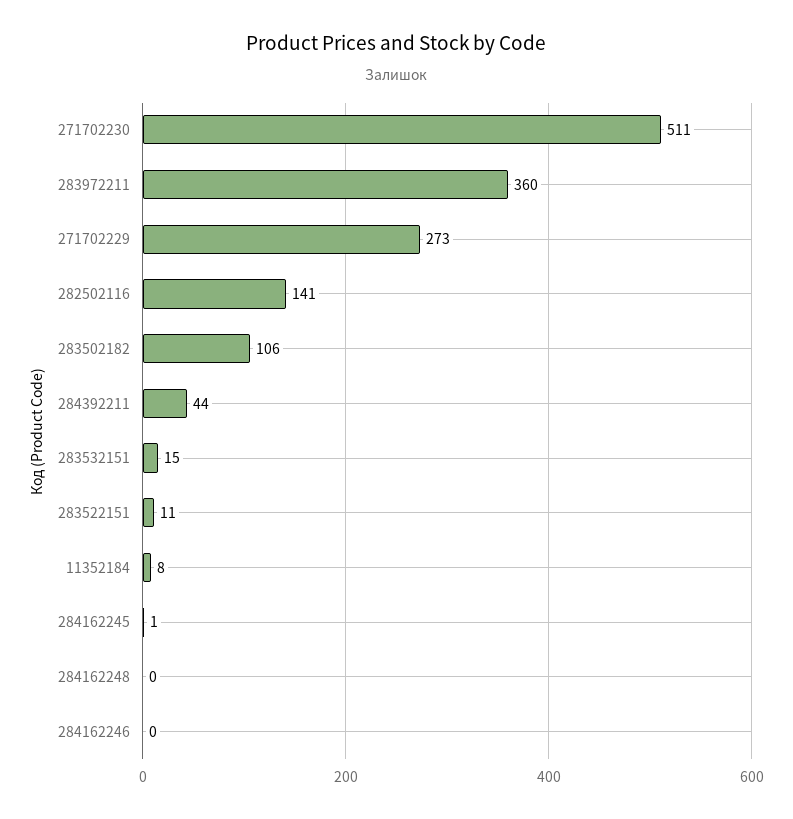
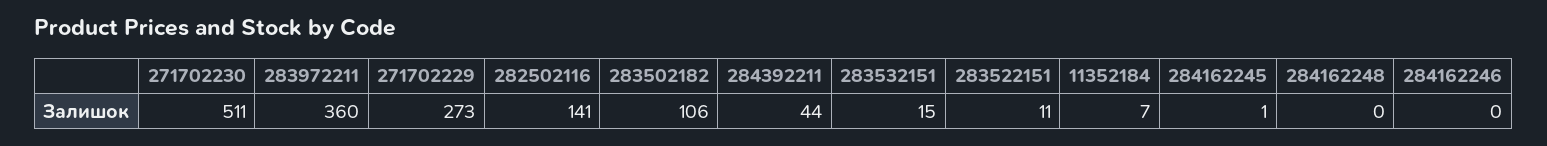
11352184: 8 -> 7

